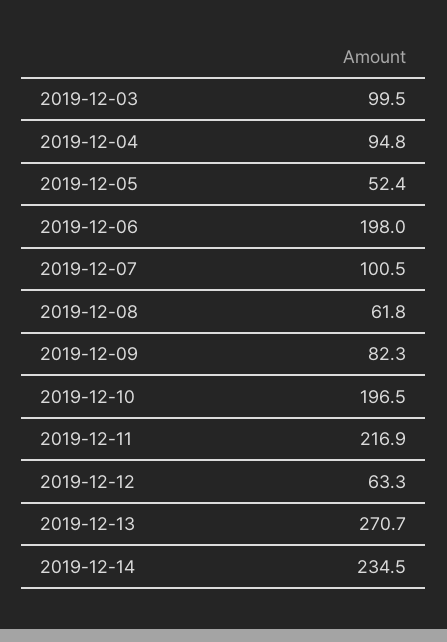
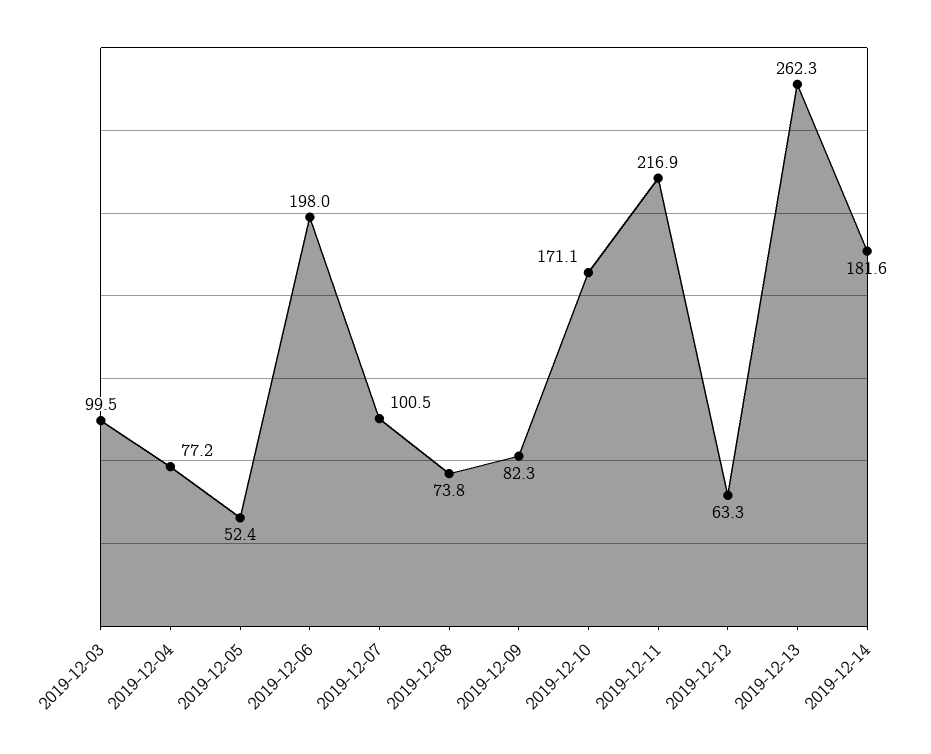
2019-12-04: 94.8 -> 77.2
2019-12-08: 61.8 -> 73.8
2019-12-10: 196.5 -> 171.1
2019-12-13: 270.7 -> 262.3
2019-12-14: 234.5 -> 181.6

